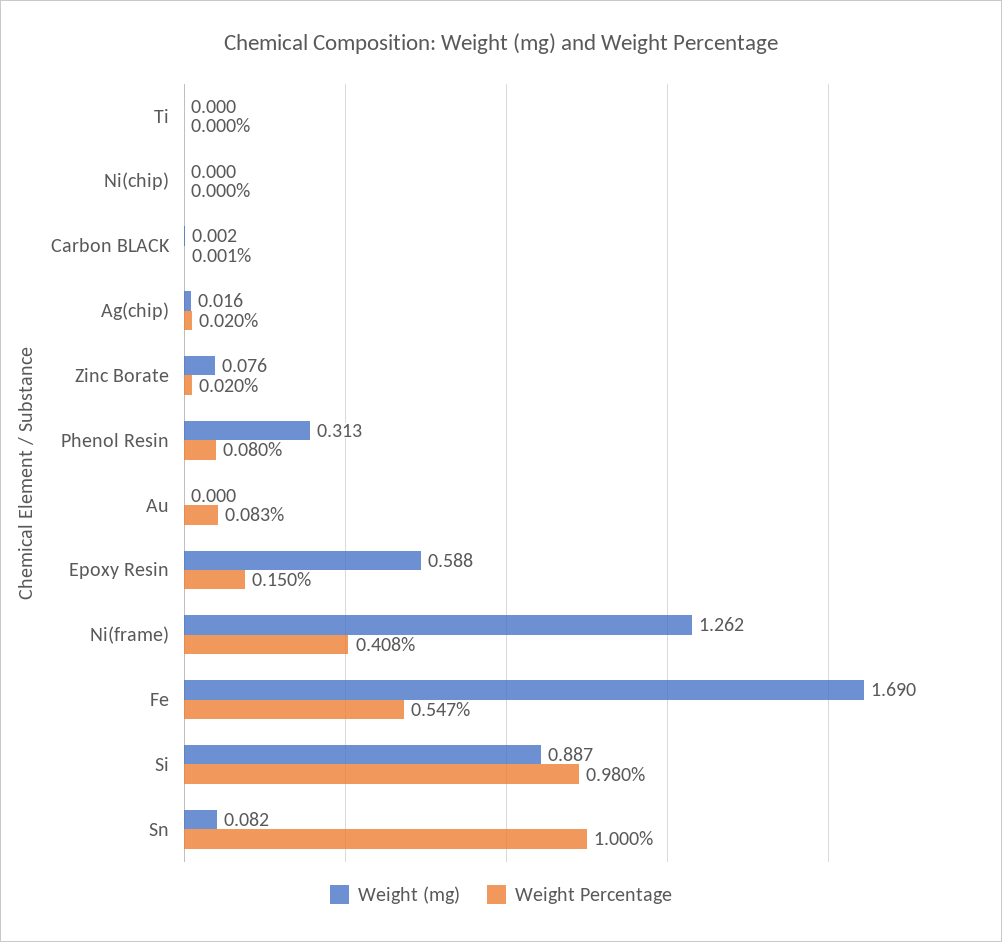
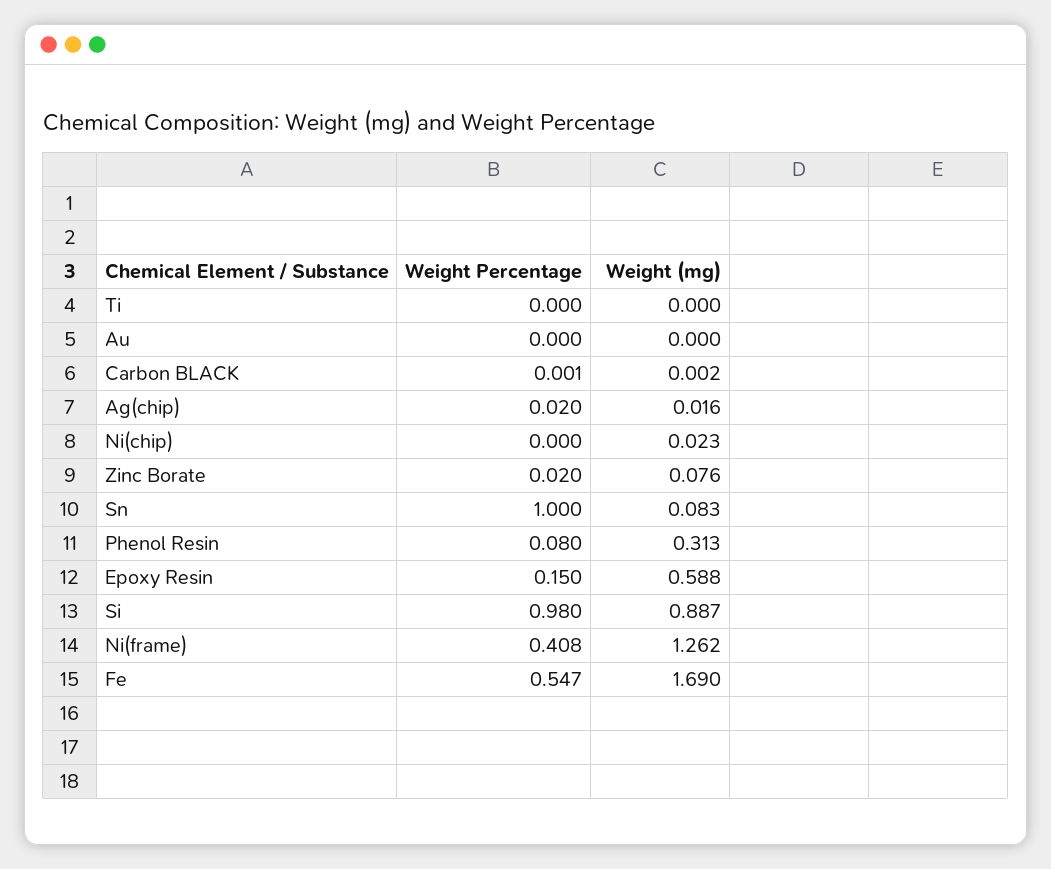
Weight (mg), Ni(chip): 0 -> 0.023
Weight Percentage, Au: 0.083 -> 0
Weight (mg), Sn: 0.082 -> 0.083

